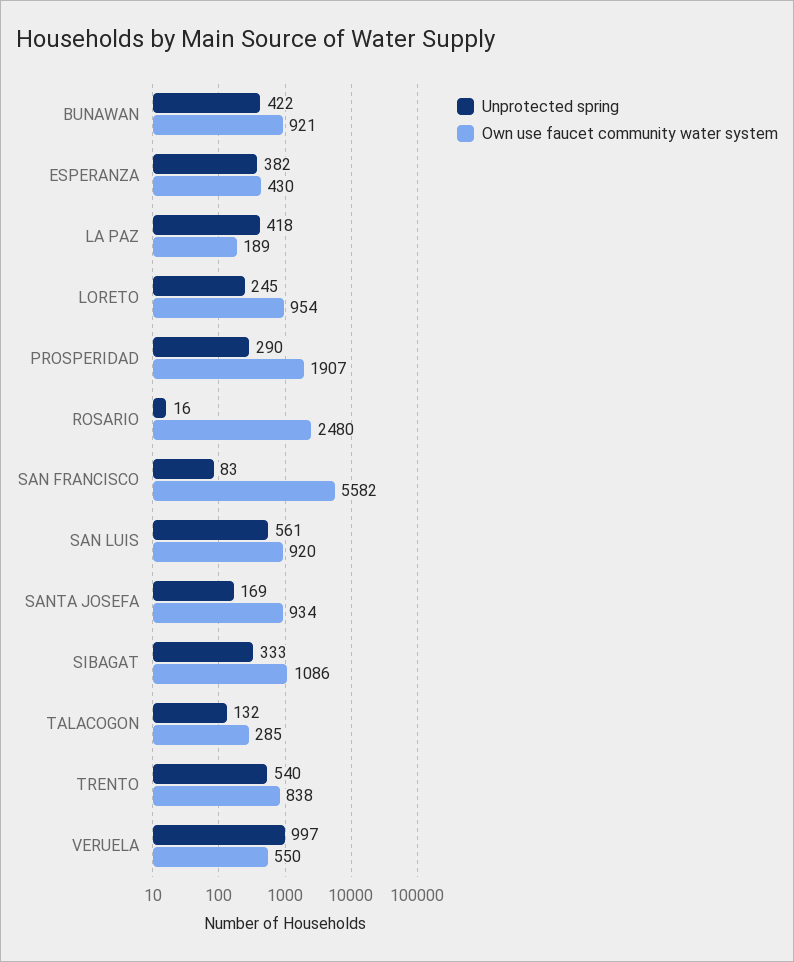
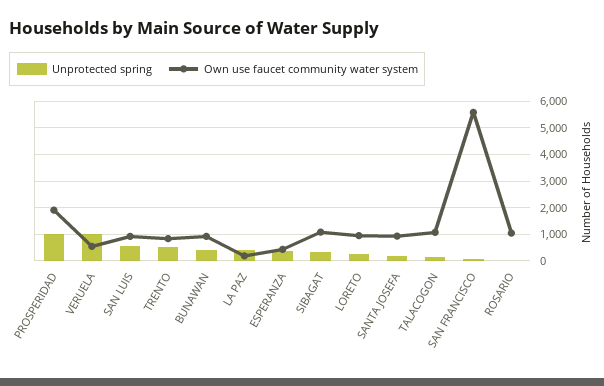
Unprotected spring, PROSPERIDAD: 290 -> 1000
Own use faucet community water system, ROSARIO: 2480 -> 1000
Own use faucet community water system, TALACOGON: 285 -> 1000

